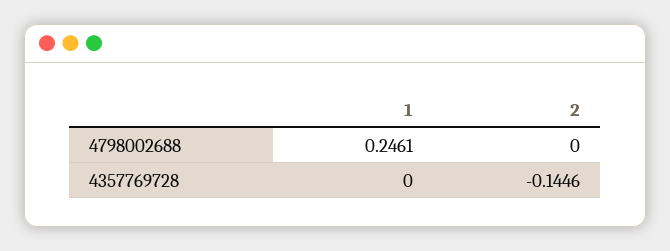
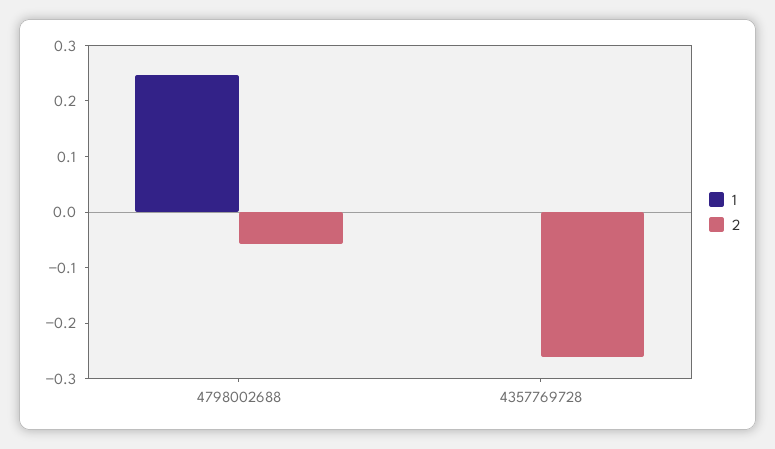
2, 4798002688: 0 -> -0.06
2, 4357769728: -0.1446 -> -0.26

